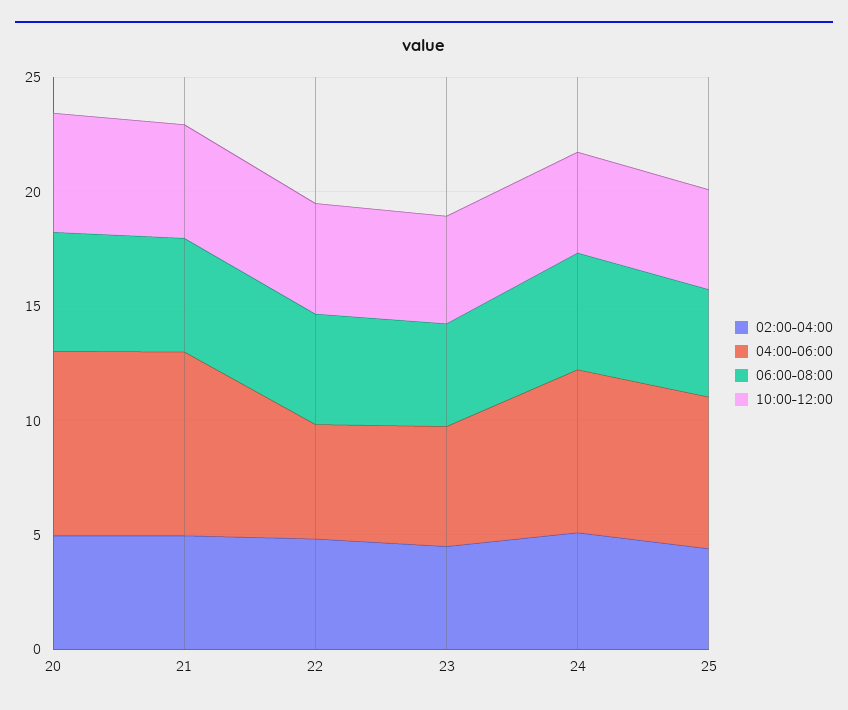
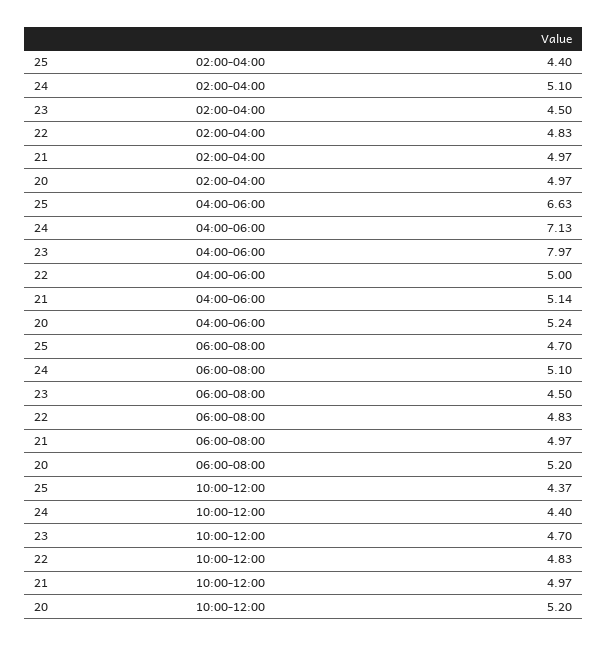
04:00-06:00, 20: 8 -> 5.24
04:00-06:00, 21: 8 -> 5.14
04:00-06:00, 23: 5 -> 7.97

